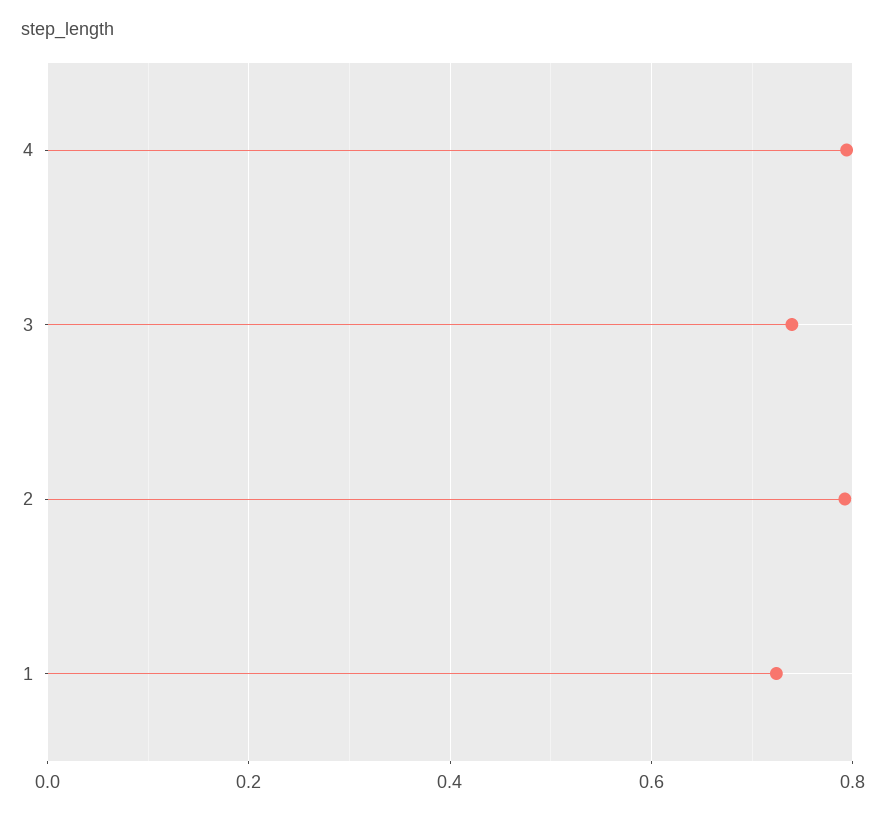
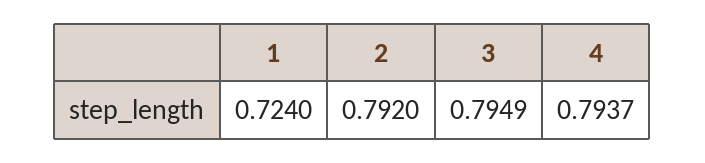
3: 0.74 -> 0.7949

